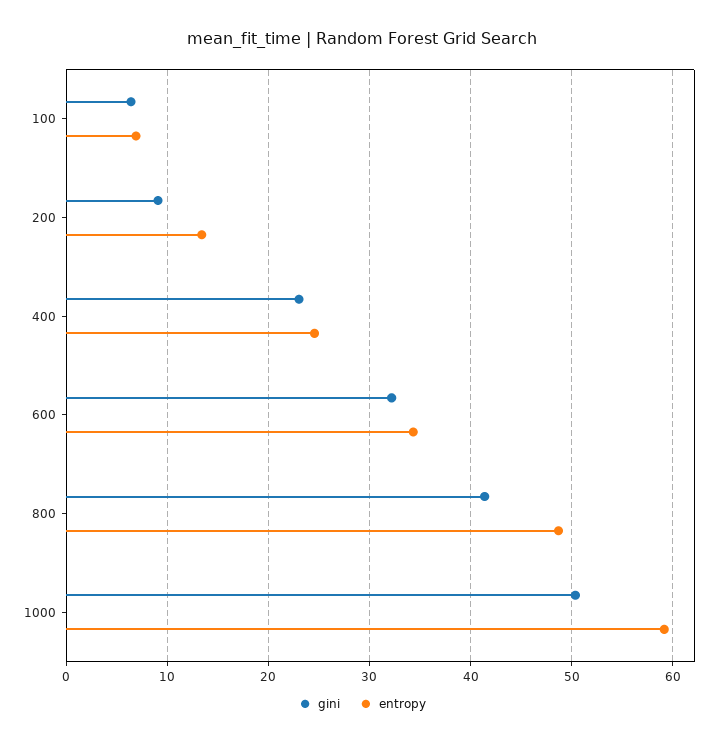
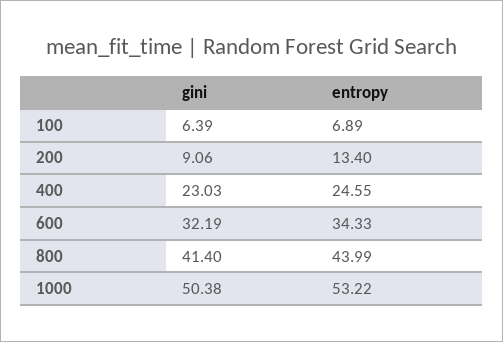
entropy, 800: 49 -> 43.99
entropy, 1000: 59 -> 53.22

